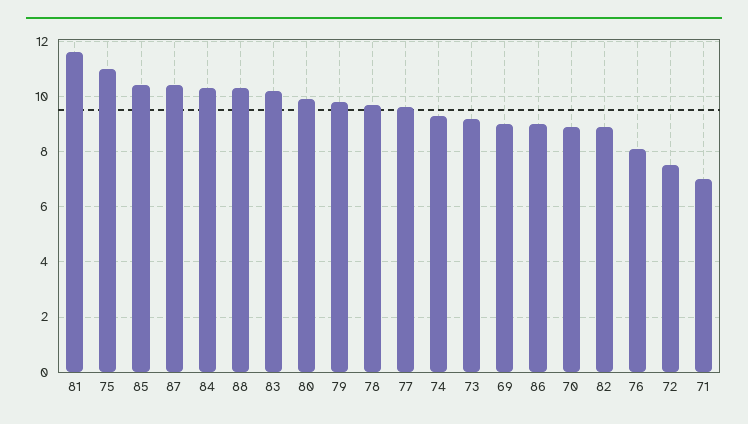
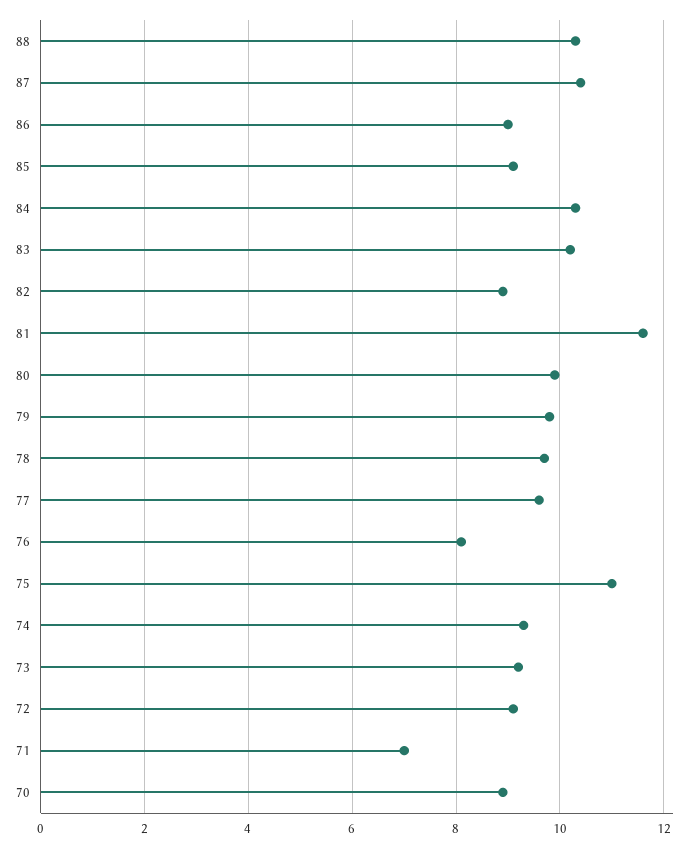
85: 10.5 -> 9
69: 9 -> none
72: 7.5 -> 9

